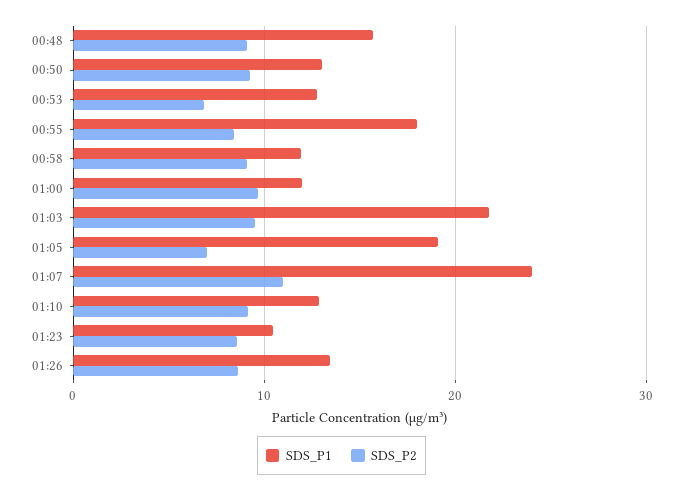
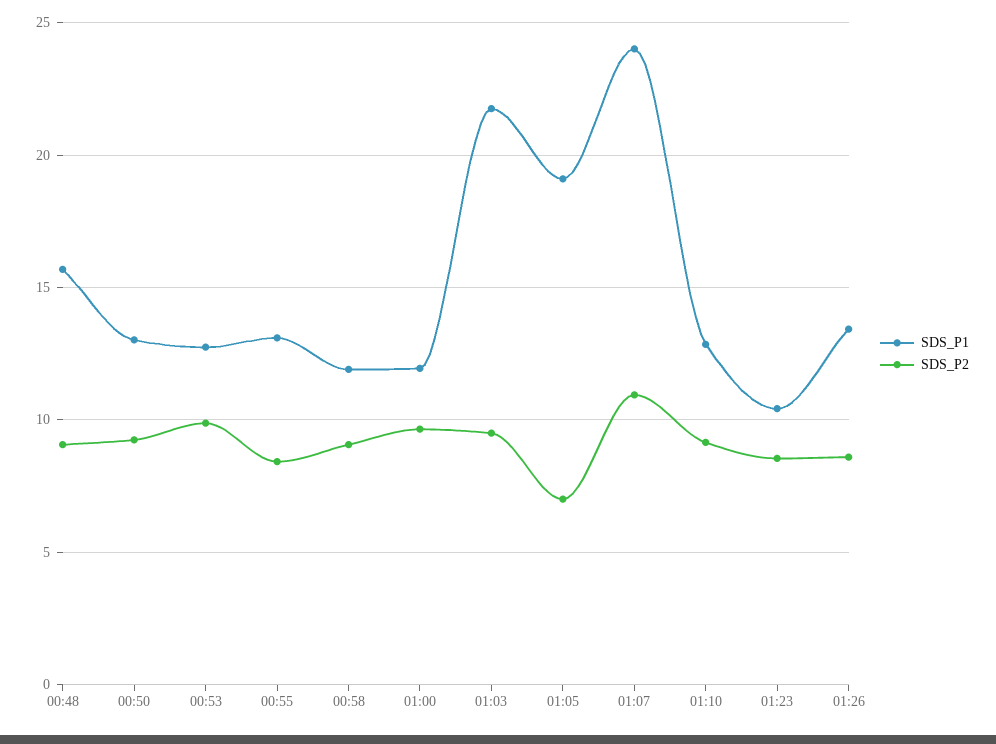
SDS_P2, 00:53: 7 -> 10
SDS_P1, 00:55: 18 -> 13

